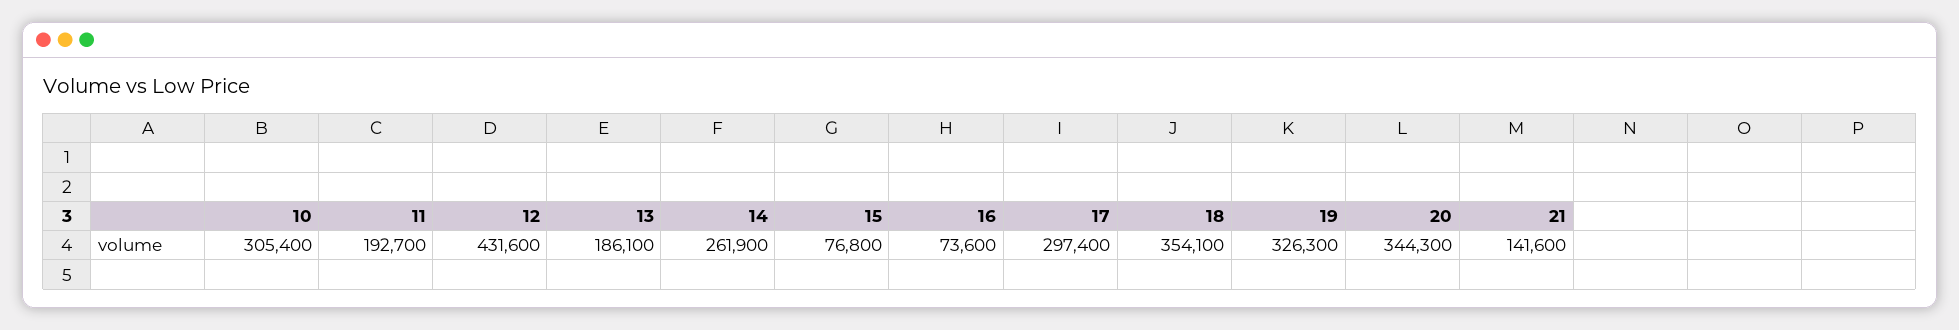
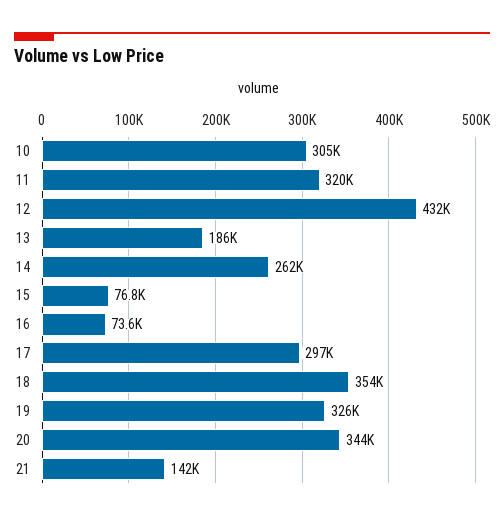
11: 192700 -> 320000

